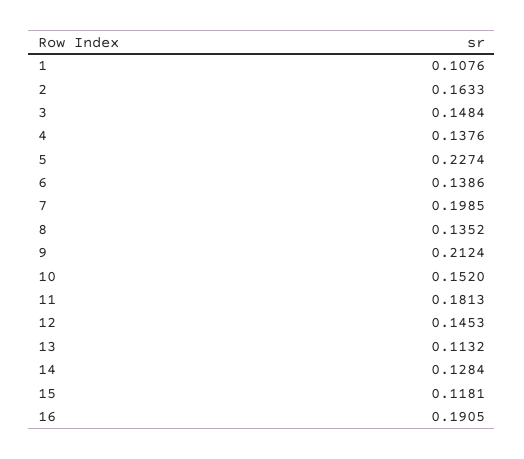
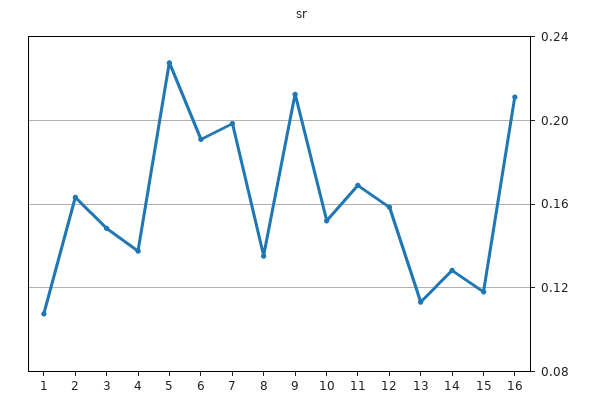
6: 0.1386 -> 0.19
11: 0.1813 -> 0.17
12: 0.1453 -> 0.16
16: 0.1905 -> 0.21

